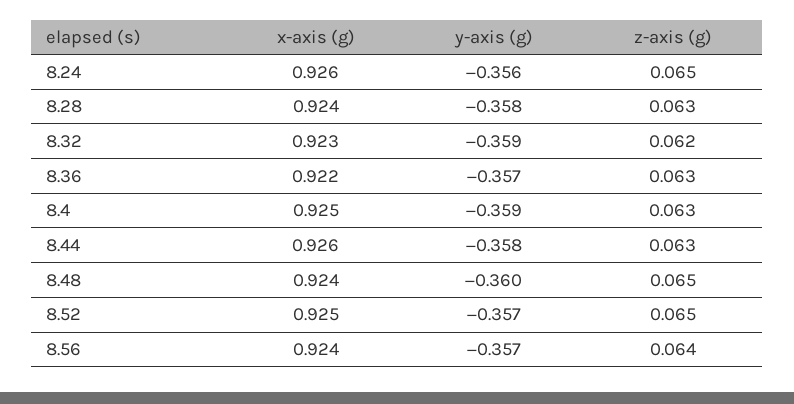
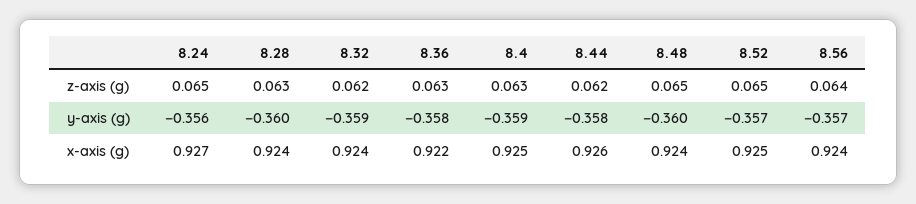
x-axis (g), 8.24: 0.926 -> 0.927
y-axis (g), 8.28: -0.358 -> -0.36
x-axis (g), 8.32: 0.923 -> 0.924
y-axis (g), 8.36: -0.357 -> -0.358
z-axis (g), 8.44: 0.063 -> 0.062

